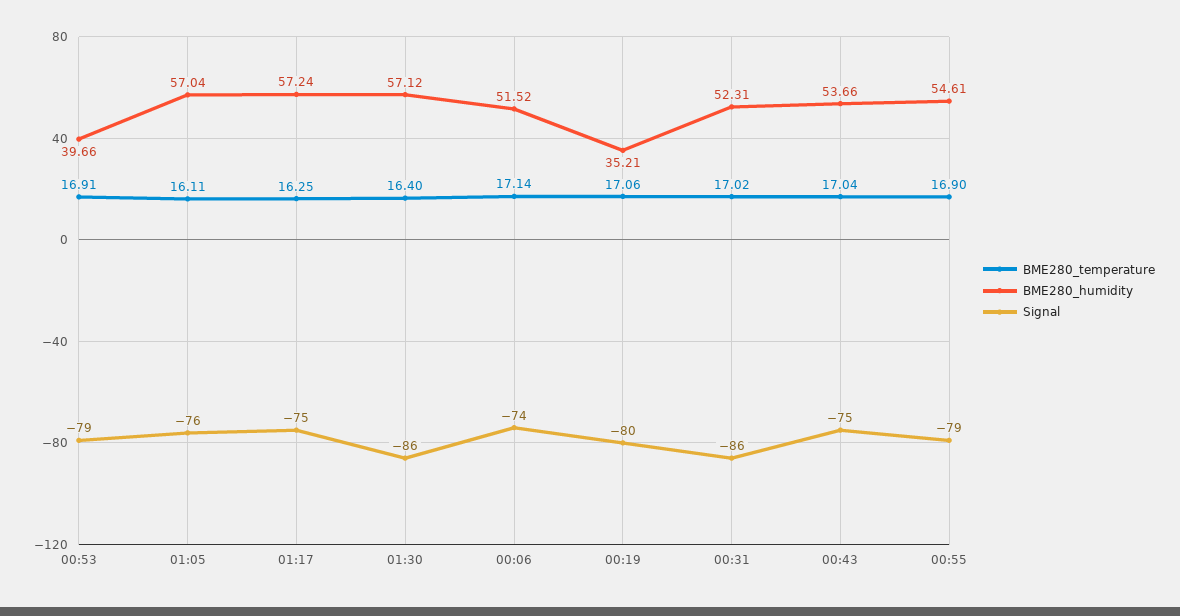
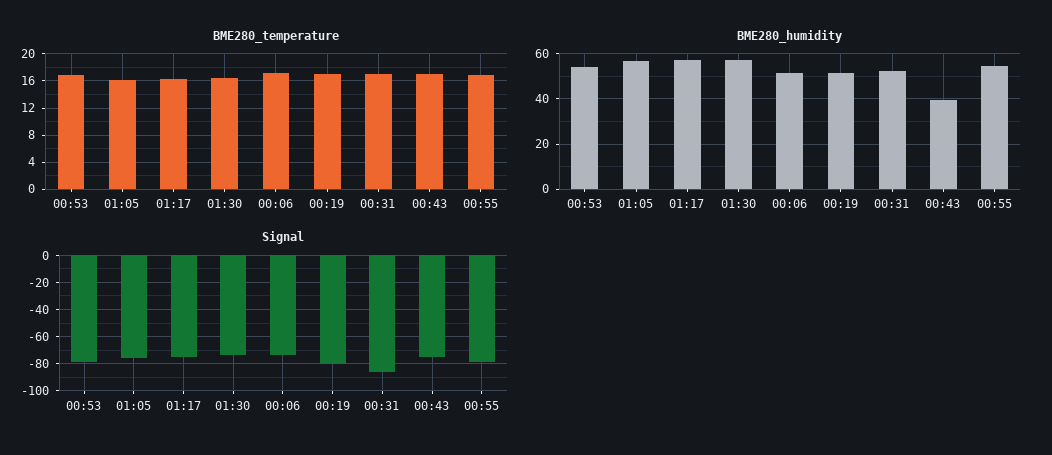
BME280_humidity, 00:53: 39.66 -> 55
Signal, 01:30: -86 -> -75
BME280_humidity, 00:19: 35.21 -> 50
BME280_humidity, 00:43: 53.66 -> 40

